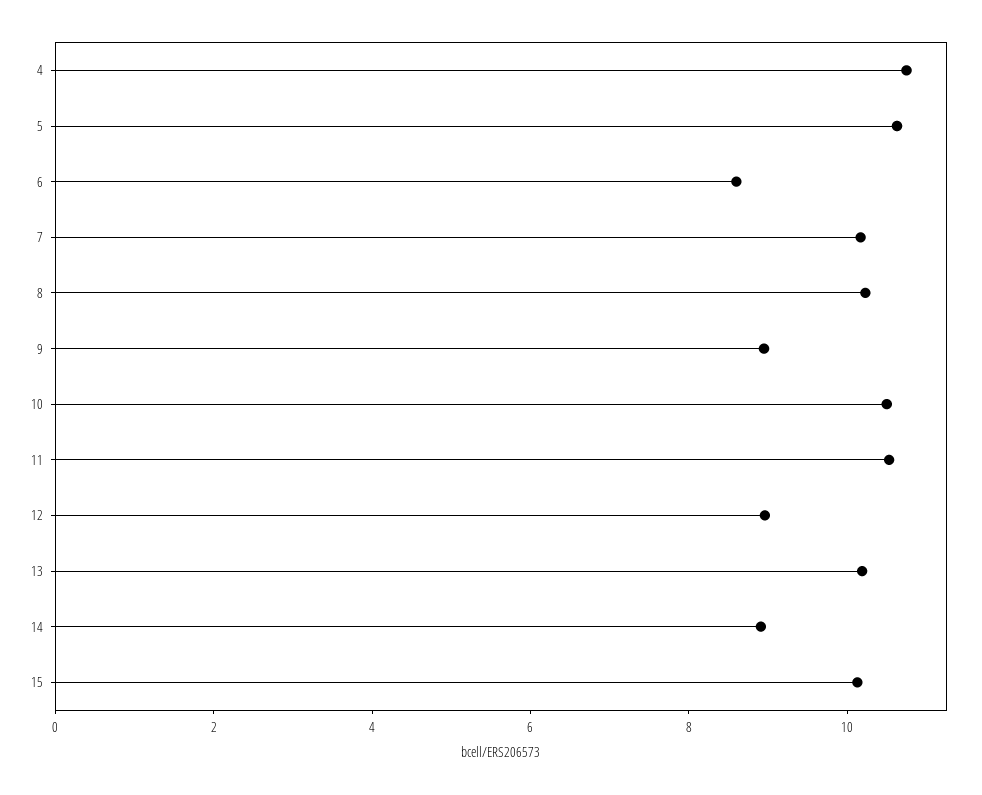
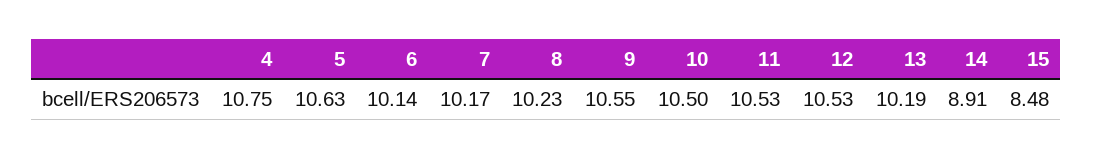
6: 8.5 -> 10.14
9: 9 -> 10.55
12: 9 -> 10.53
15: 10 -> 8.48

